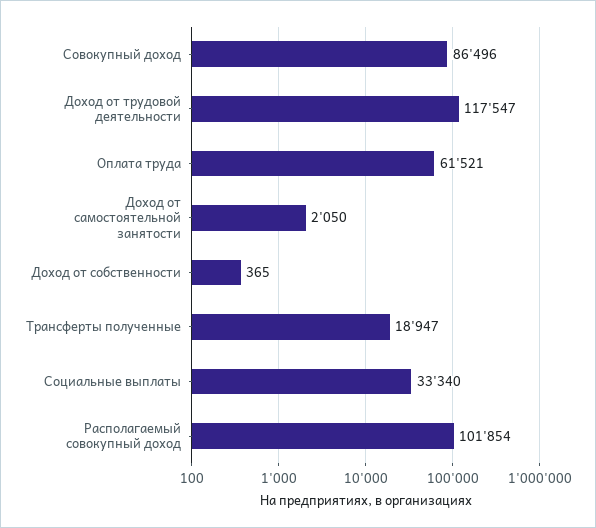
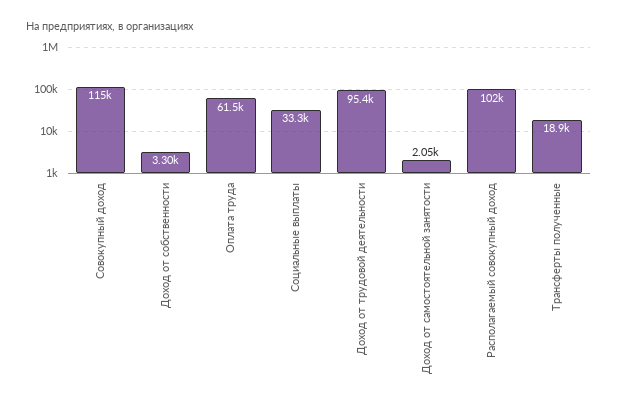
Совокупный доход: 86496 -> 115000
Доход от трудовой деятельности: 117547 -> 95400
Доход от собственности: 365 -> 3300

